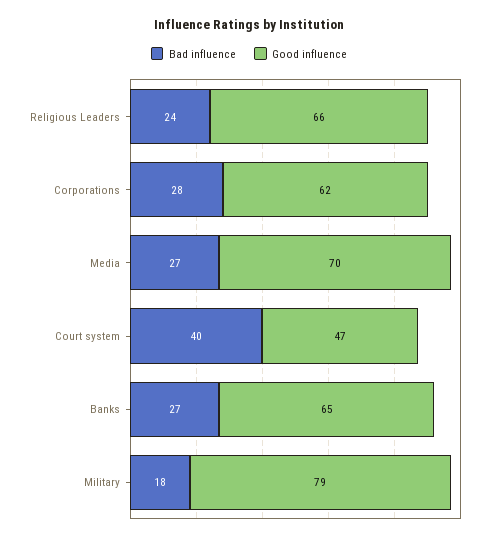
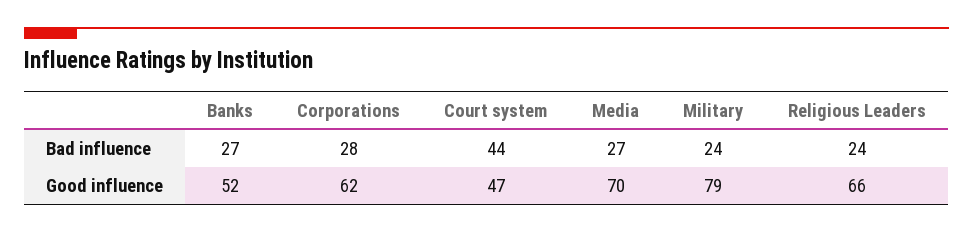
Bad influence, Court system: 40 -> 44
Good influence, Banks: 65 -> 52
Bad influence, Military: 18 -> 24

